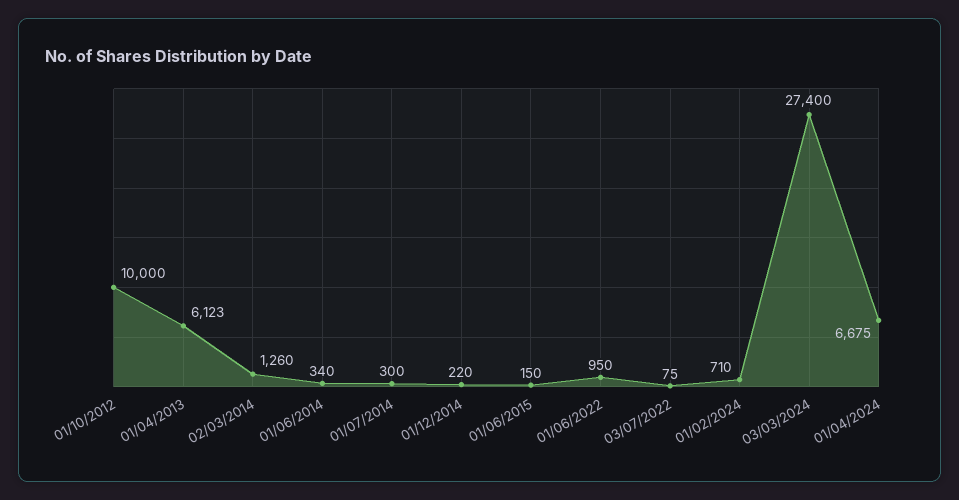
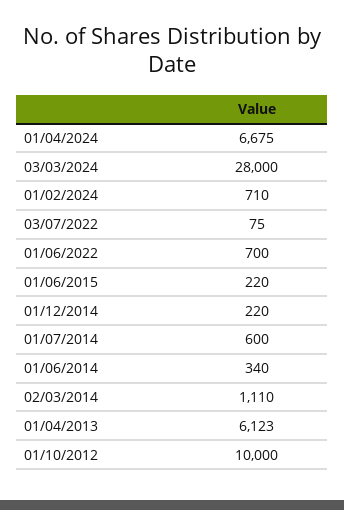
02/03/2014: 1260 -> 1110
01/07/2014: 300 -> 600
01/06/2015: 150 -> 220
01/06/2022: 950 -> 700
03/03/2024: 27400 -> 28000

